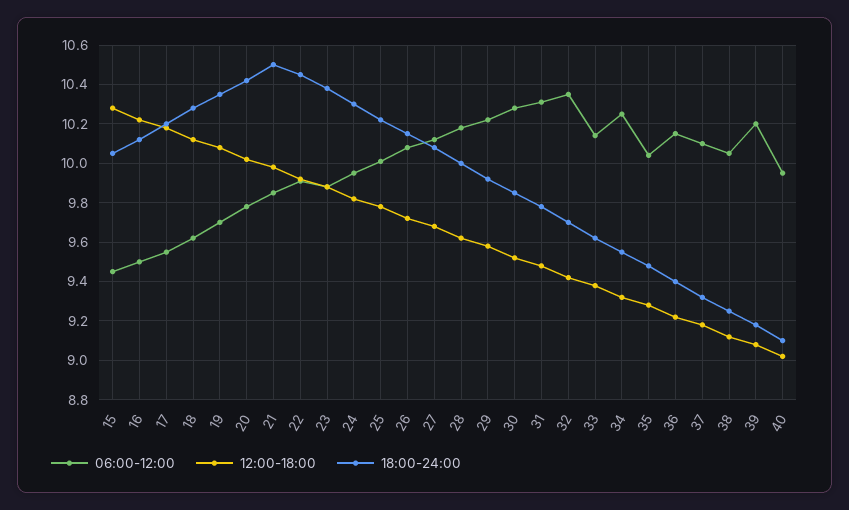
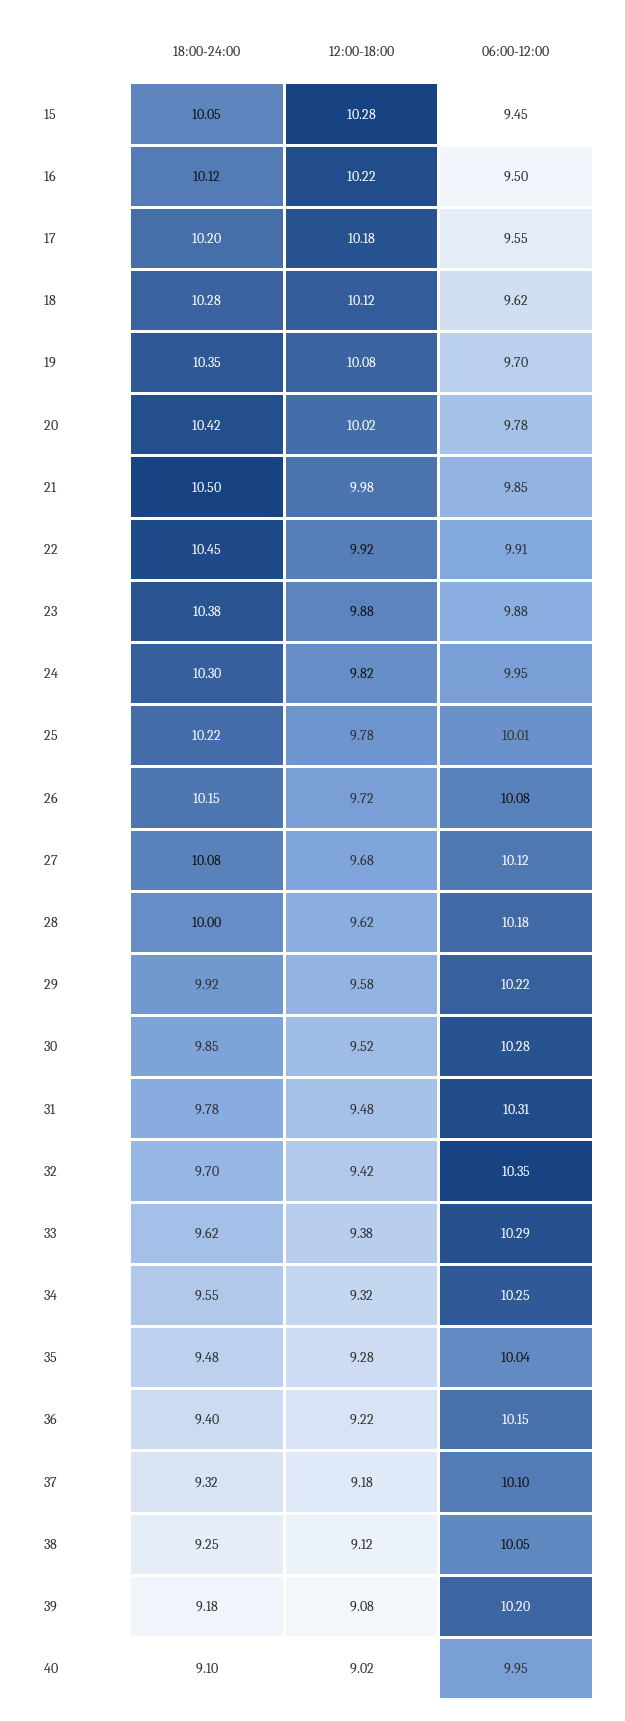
06:00-12:00, 33: 10.15 -> 10.29

